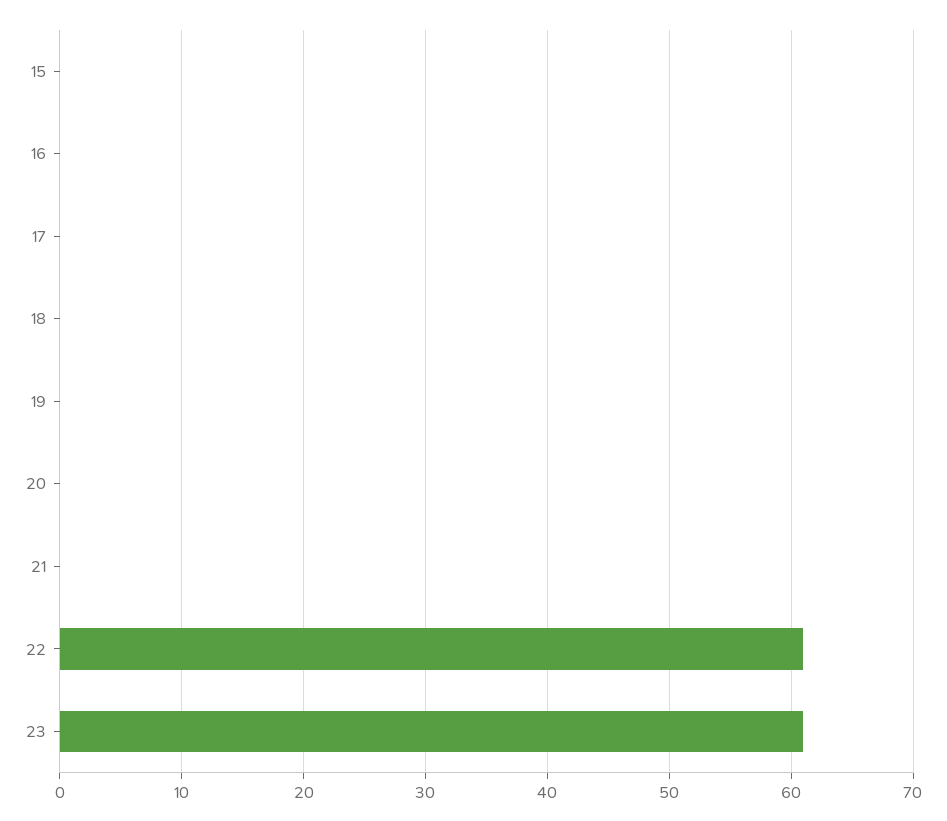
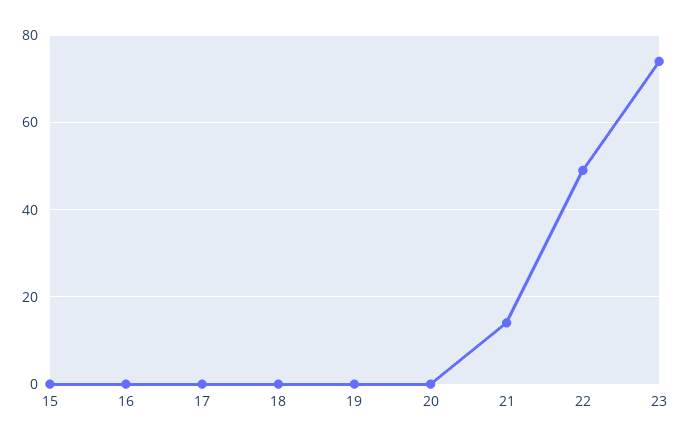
21: 0 -> 15
22: 61 -> 50
23: 61 -> 75

